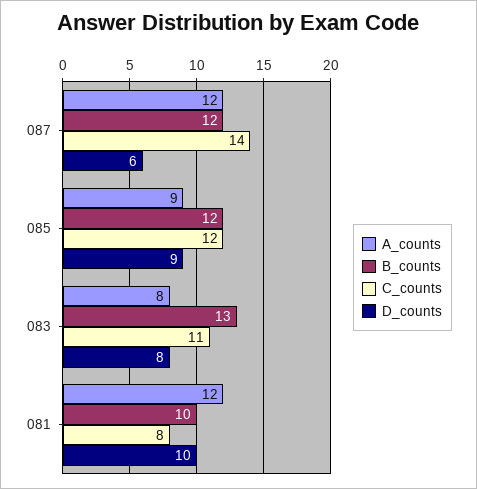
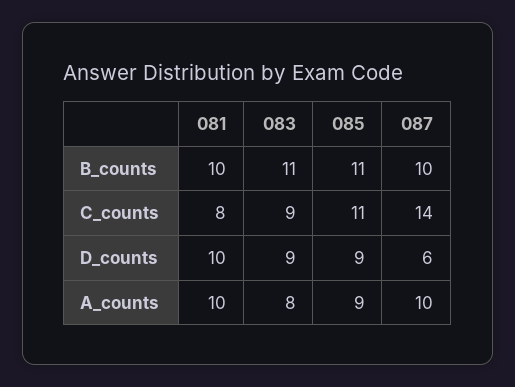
A_counts, 087: 12 -> 10
B_counts, 087: 12 -> 10
B_counts, 085: 12 -> 11
C_counts, 085: 12 -> 11
B_counts, 083: 13 -> 11
C_counts, 083: 11 -> 9
D_counts, 083: 8 -> 9
A_counts, 081: 12 -> 10

